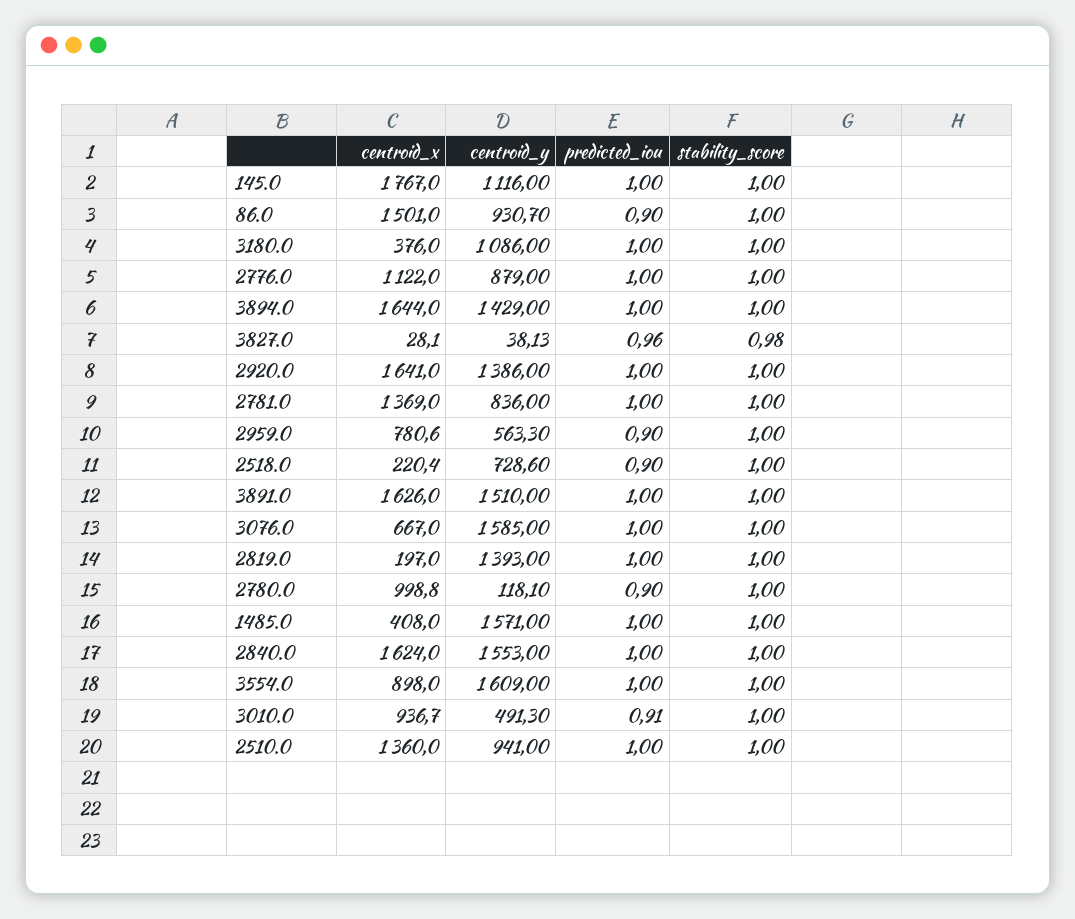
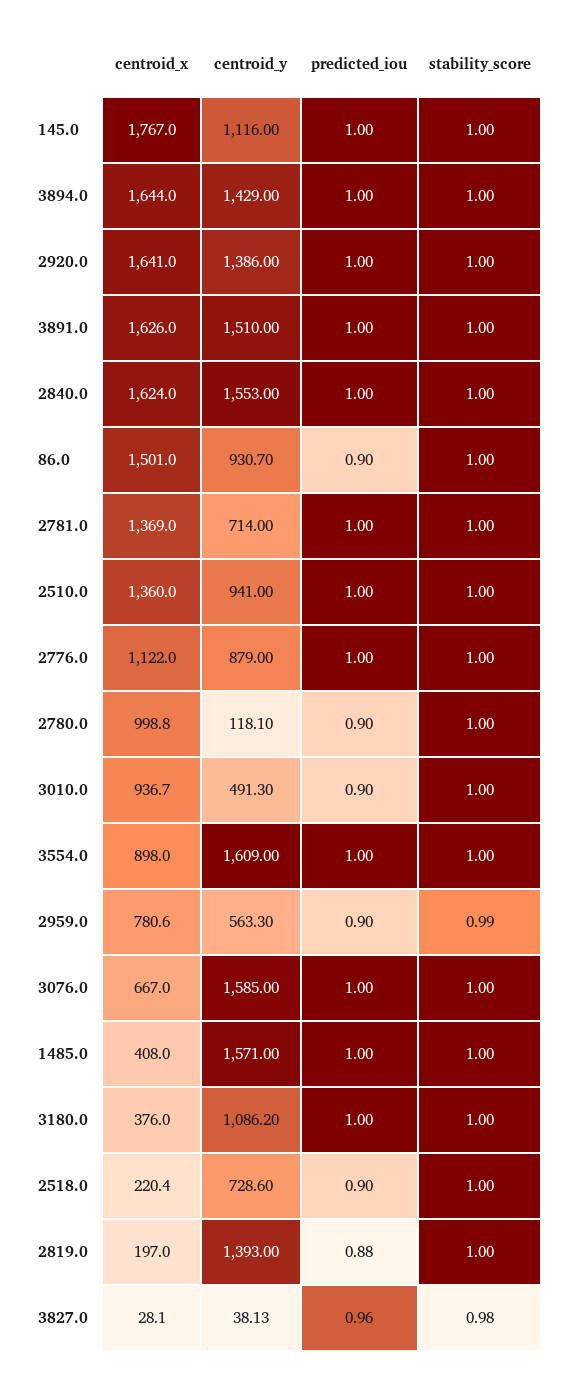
centroid_y, 3180.0: 1086 -> 1086.2
centroid_y, 2781.0: 836 -> 714
stability_score, 2959.0: 1 -> 0.99
predicted_iou, 2819.0: 1 -> 0.88
predicted_iou, 3010.0: 0.91 -> 0.9

